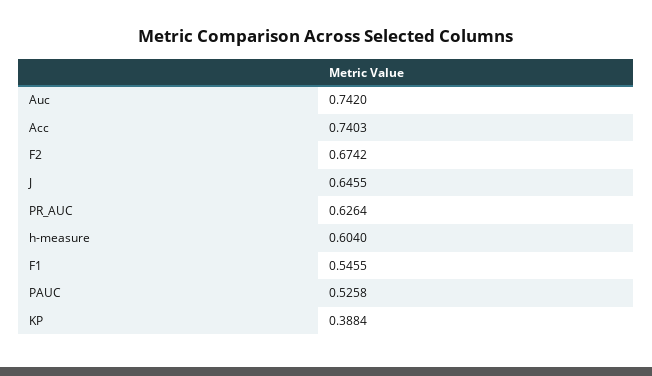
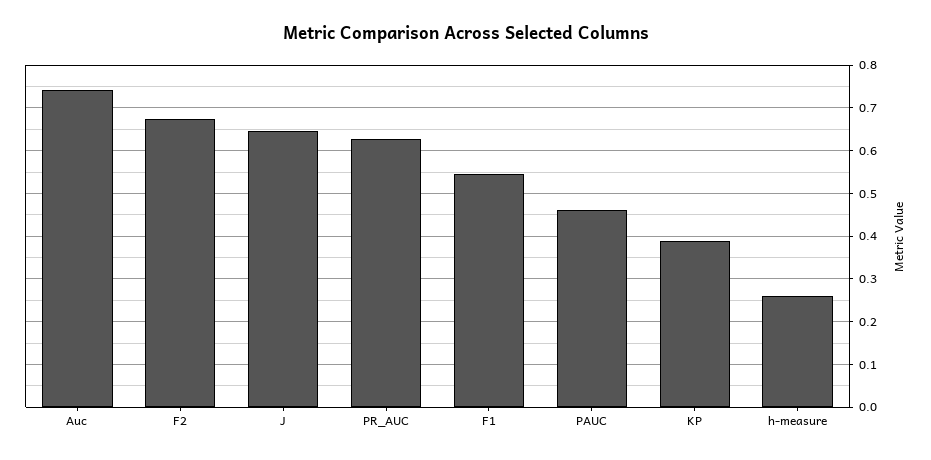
Acc: 0.7403 -> none
h-measure: 0.604 -> 0.26
PAUC: 0.5258 -> 0.46

